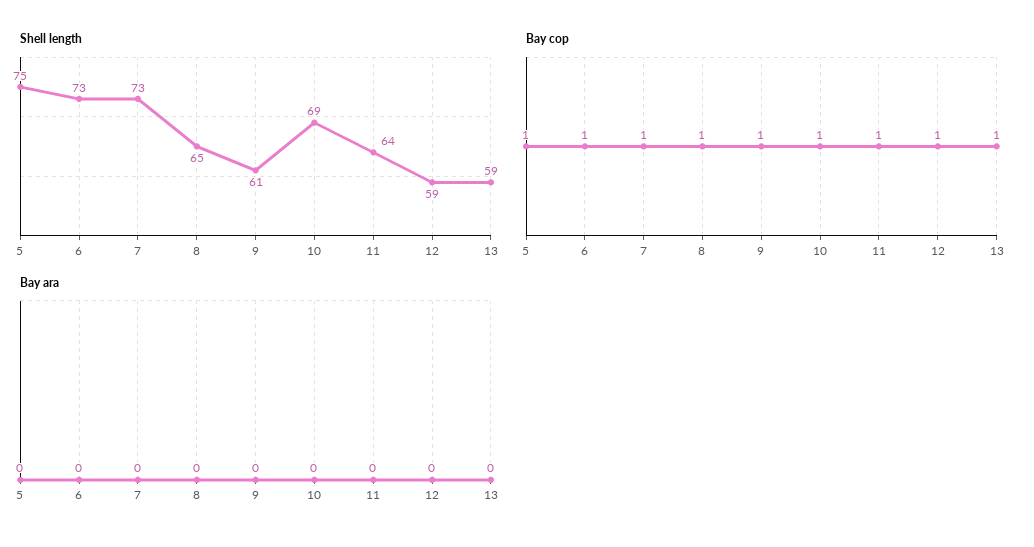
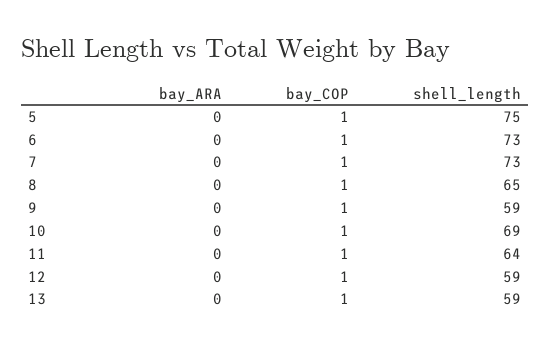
Shell length, 9: 61 -> 59

